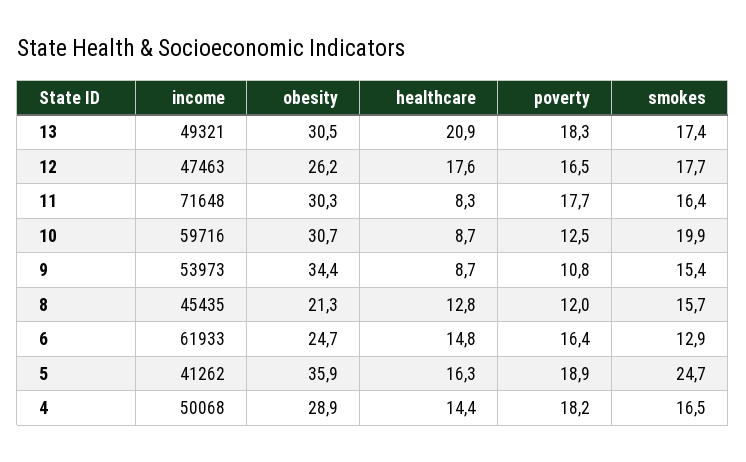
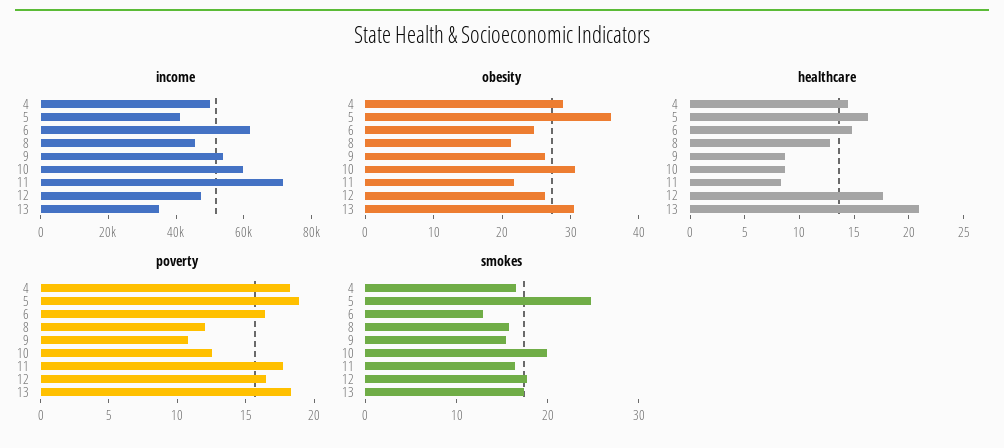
income, 13: 49321 -> 35000
obesity, 11: 30.3 -> 22
obesity, 9: 34.4 -> 26

